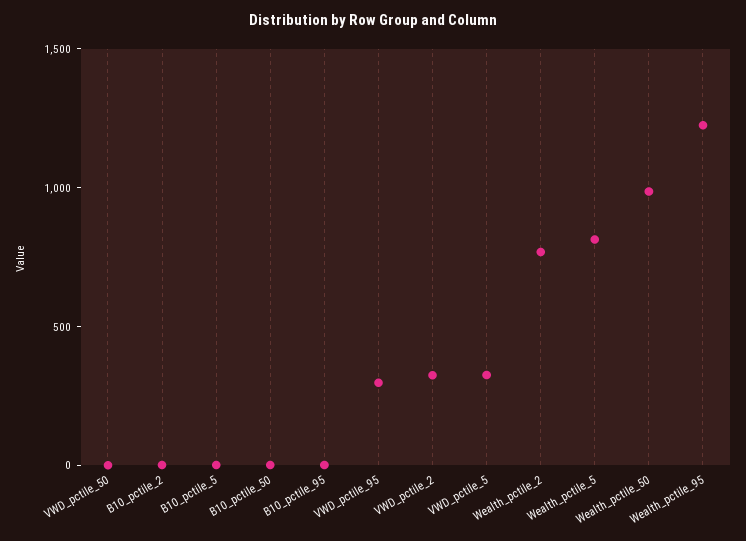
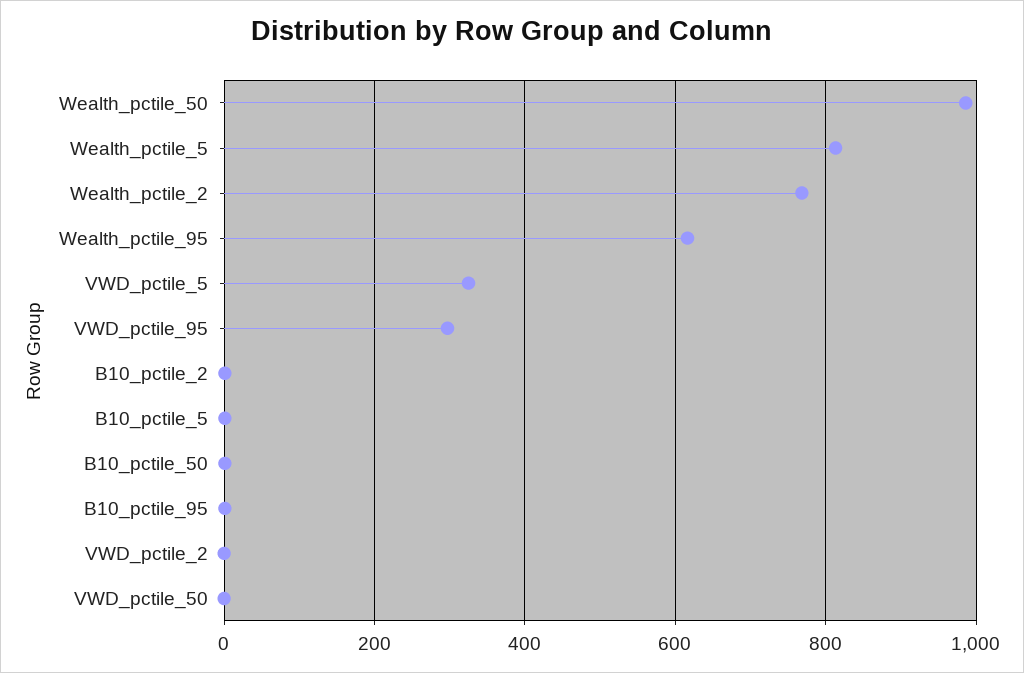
VWD_pctile_2: 300 -> 0
Wealth_pctile_95: 1200 -> 620

